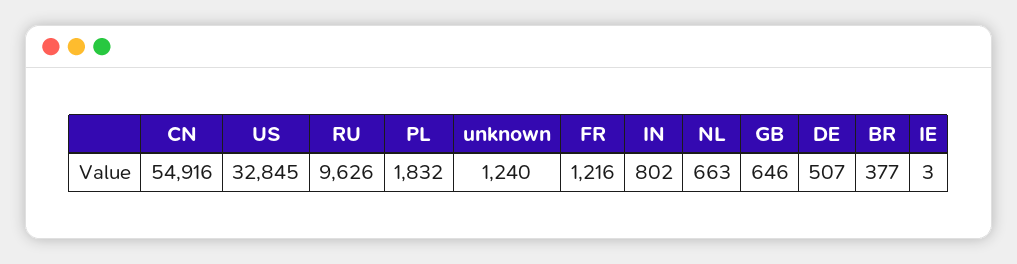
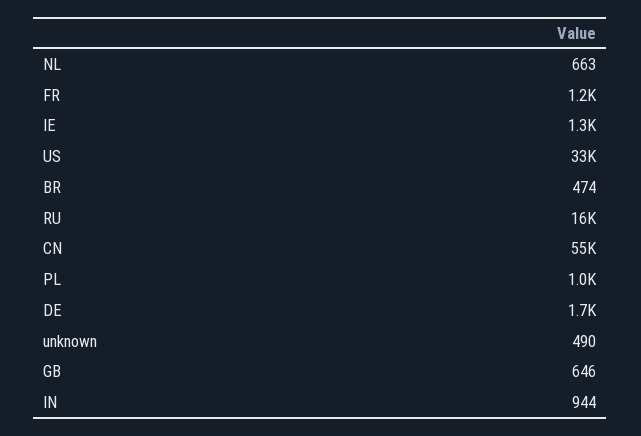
RU: 9626 -> 16000
PL: 1832 -> 1000
unknown: 1240 -> 490
IN: 802 -> 944
DE: 507 -> 1700
BR: 377 -> 474
IE: 3 -> 1300

